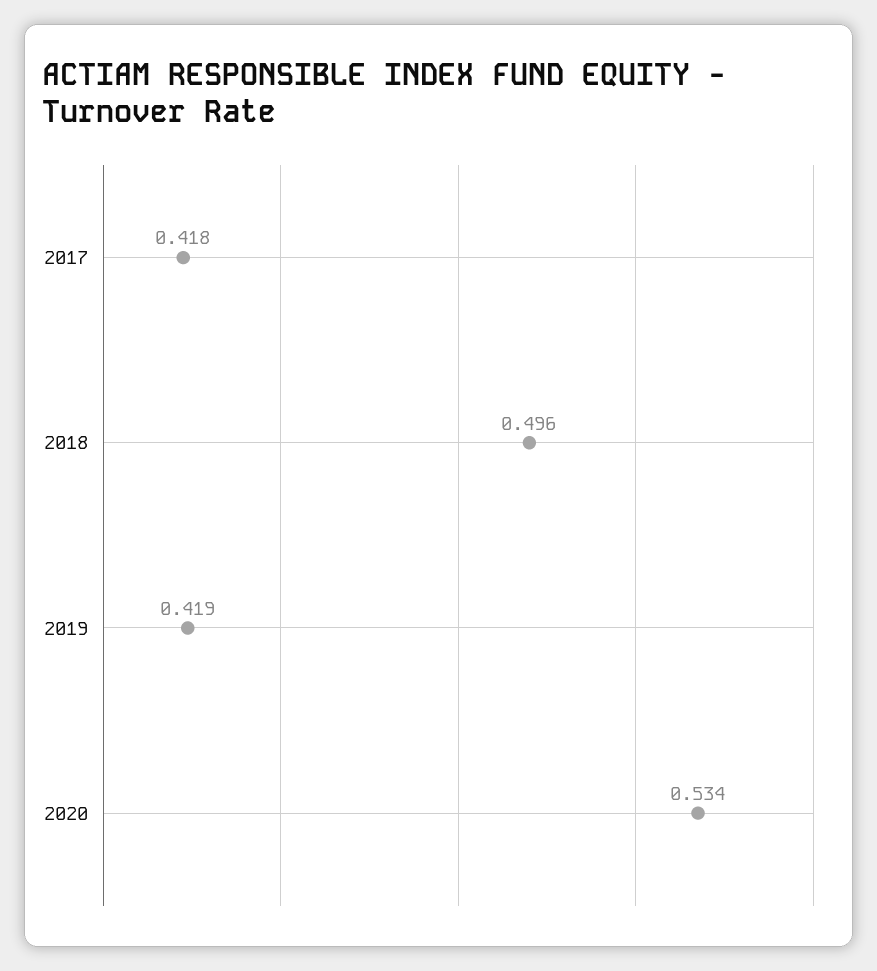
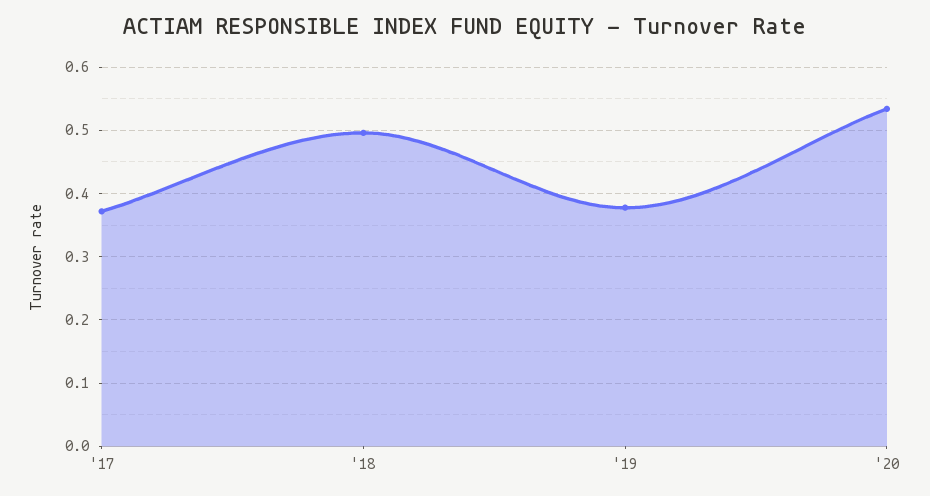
2017: 0.418 -> 0.37
2019: 0.419 -> 0.38

